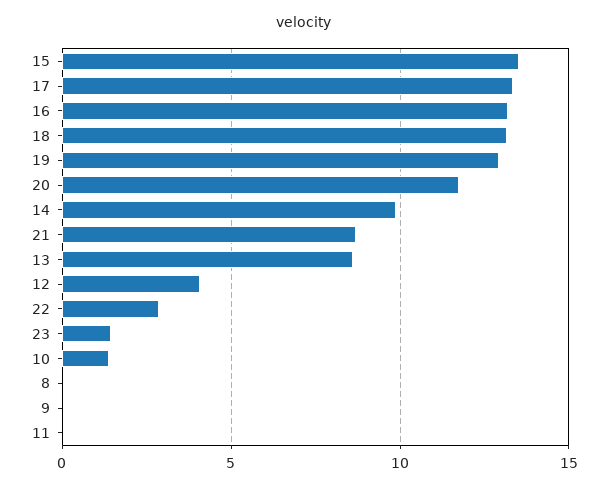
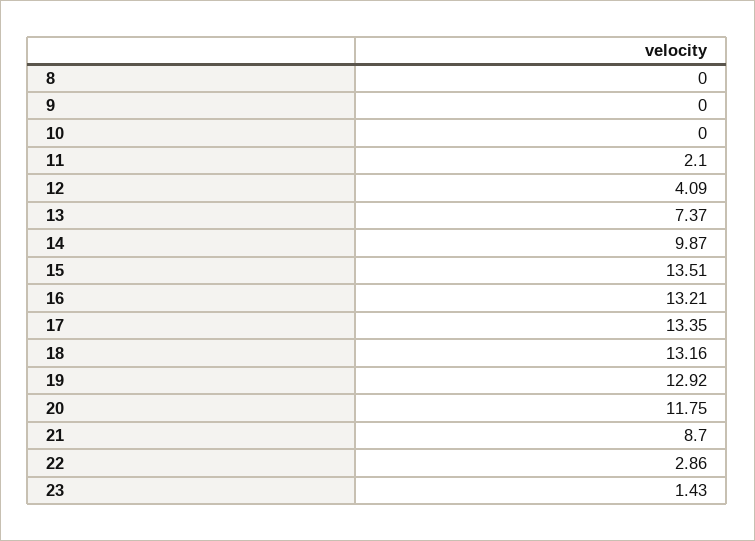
13: 8.5 -> 7.37
10: 1.5 -> 0
11: 0 -> 2.1

